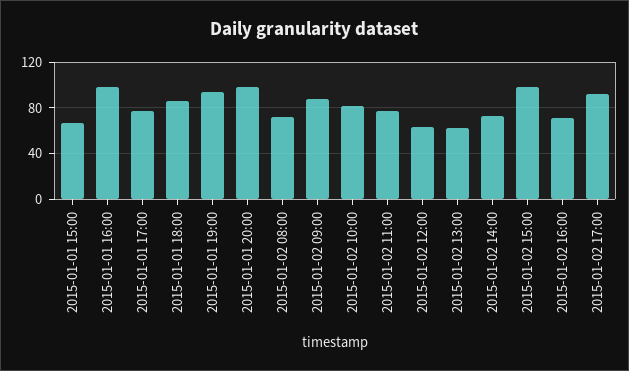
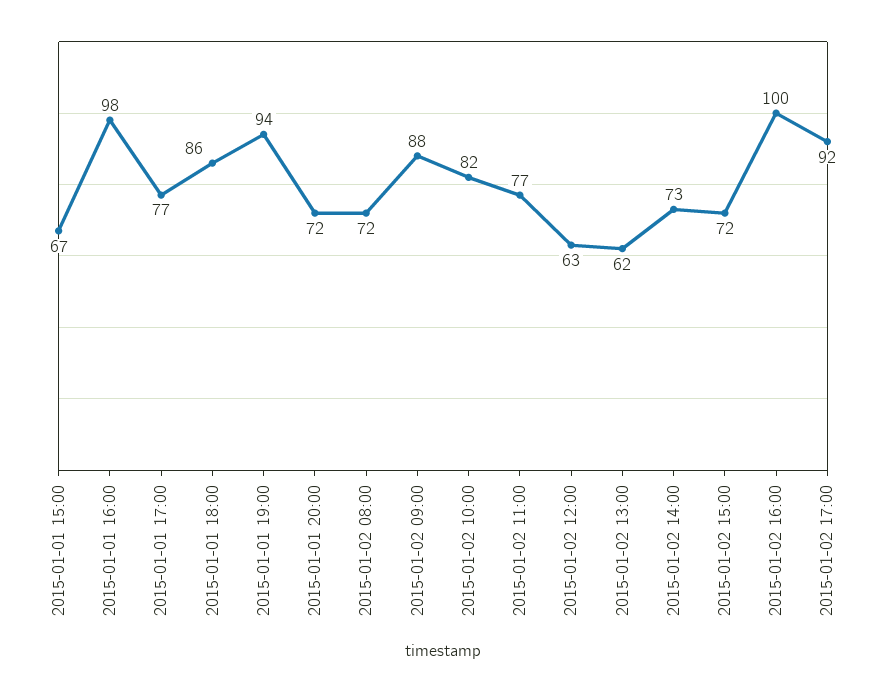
2015-01-01 20:00: 100 -> 72
2015-01-02 15:00: 100 -> 72
2015-01-02 16:00: 70 -> 100

